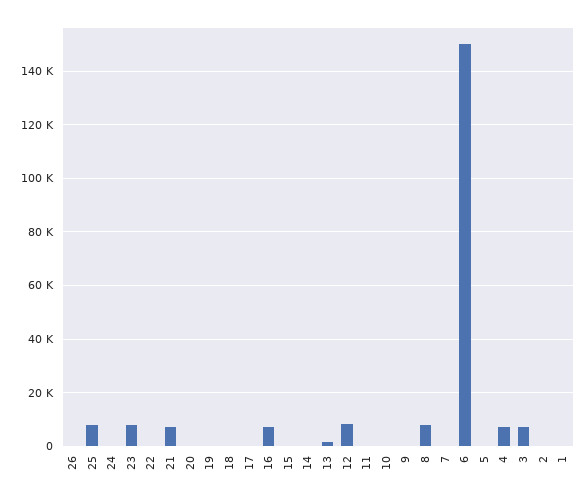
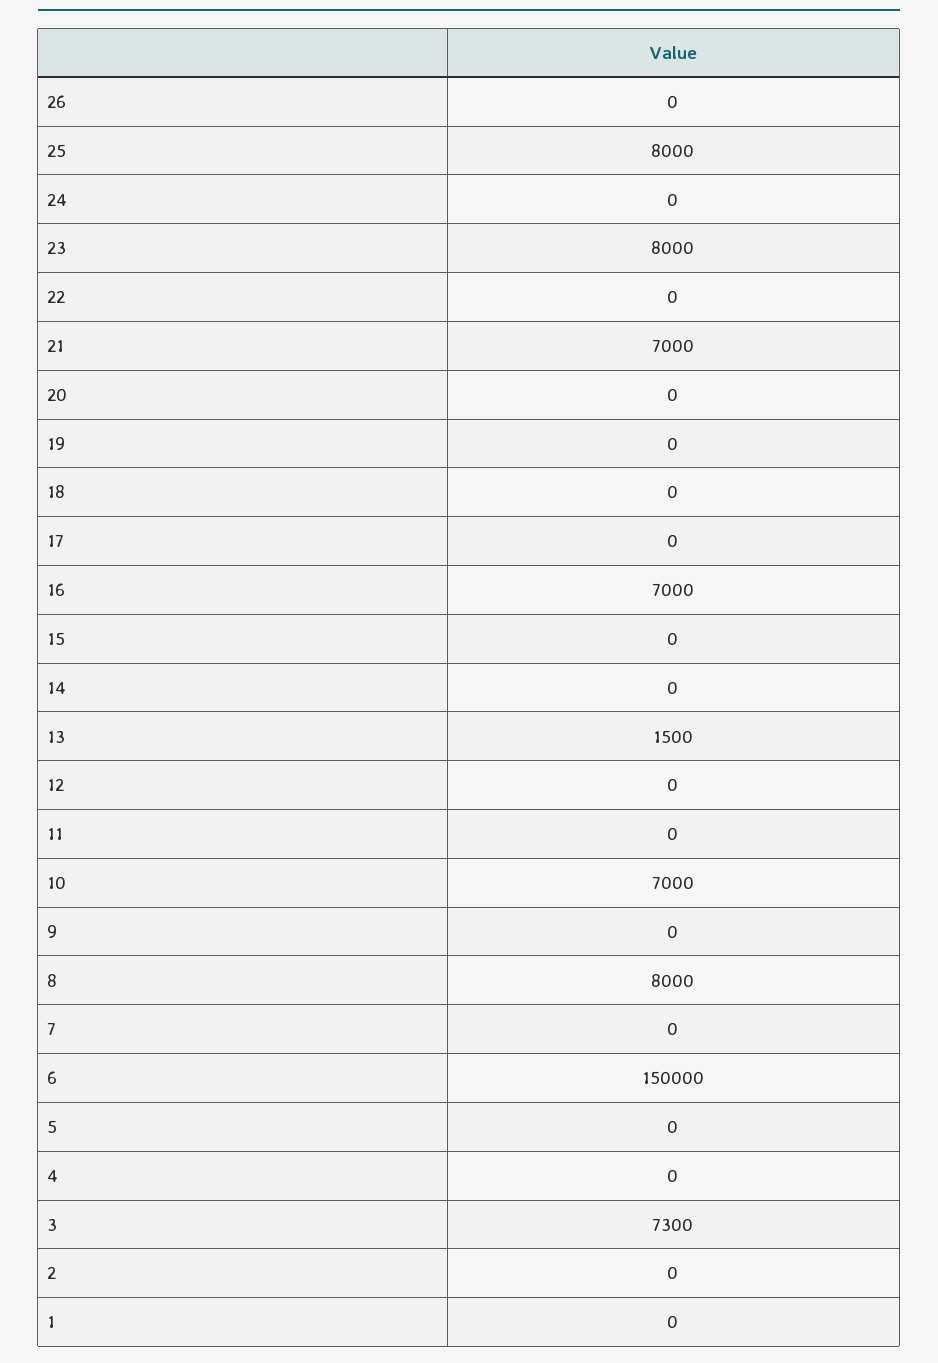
12: 7500 -> 0
10: 0 -> 7000
4: 7500 -> 0

